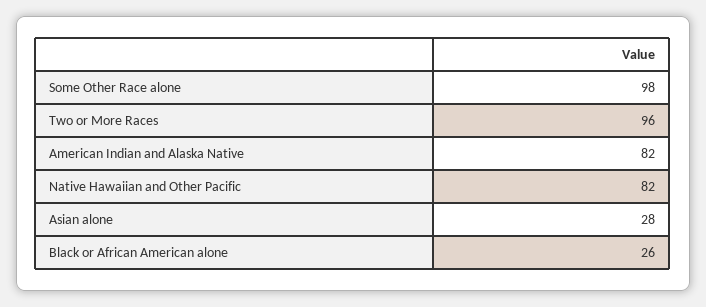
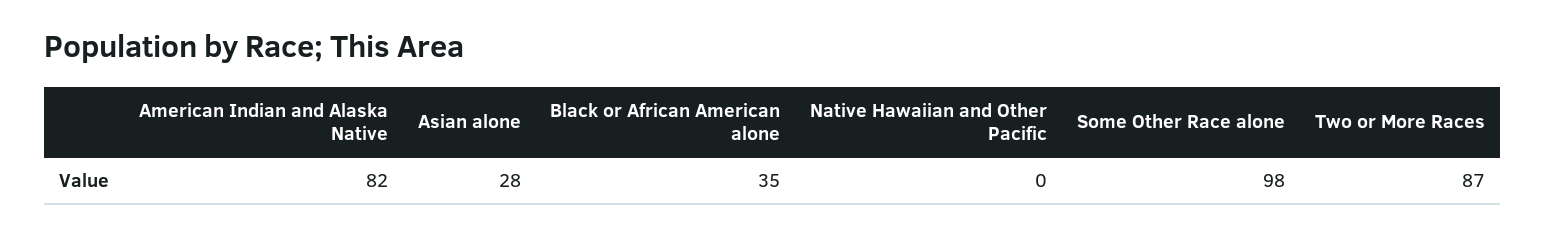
Two or More Races: 96 -> 87
Native Hawaiian and Other Pacific: 82 -> 0
Black or African American alone: 26 -> 35

